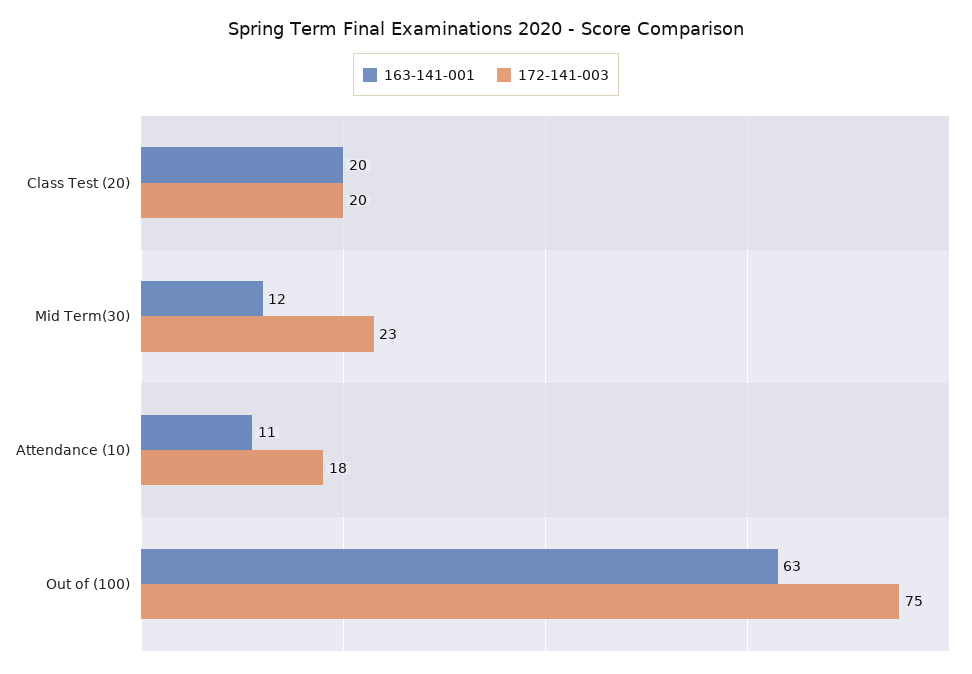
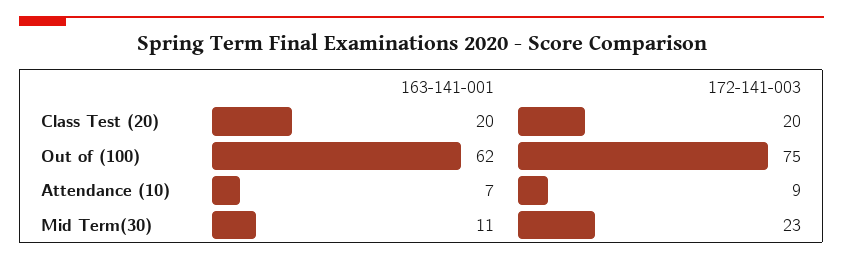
163-141-001, Mid Term(30): 12 -> 11
163-141-001, Attendance (10): 11 -> 7
172-141-003, Attendance (10): 18 -> 9
163-141-001, Out of (100): 63 -> 62

